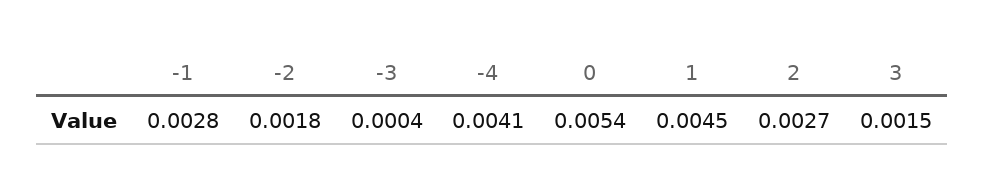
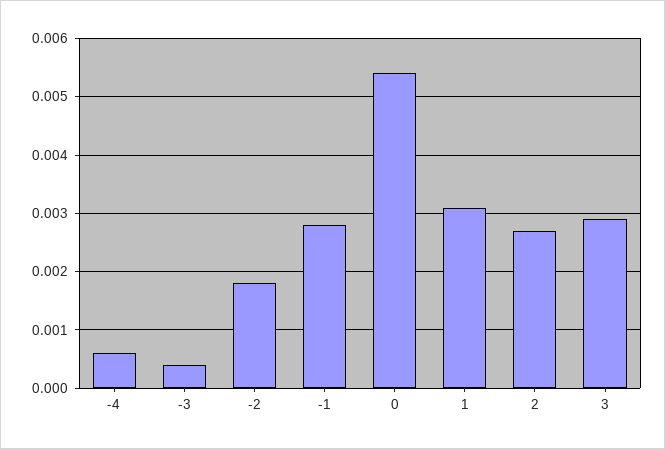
-4: 0.0041 -> 0.0005
1: 0.0045 -> 0.003
3: 0.0015 -> 0.003

